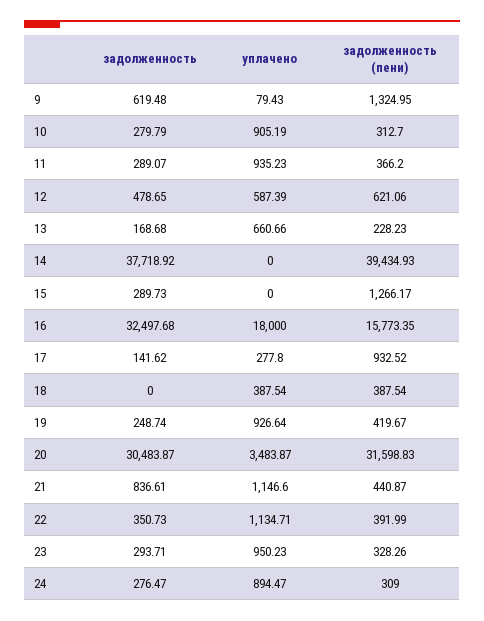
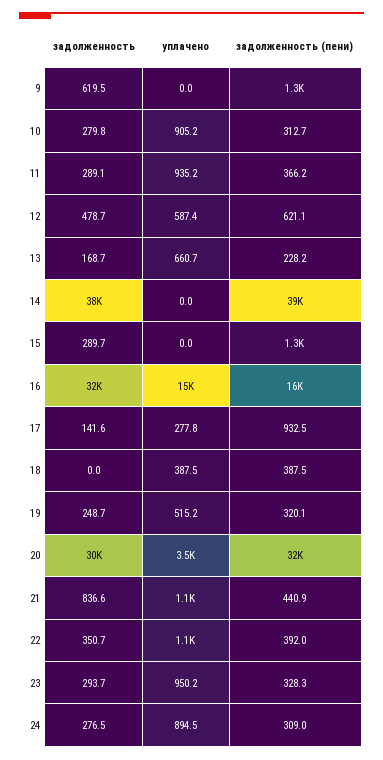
уплачено, 9: 79.43 -> 0
уплачено, 16: 18000 -> 15000
уплачено, 19: 926.64 -> 515.2
задолженность (пени), 19: 419.67 -> 320.1

